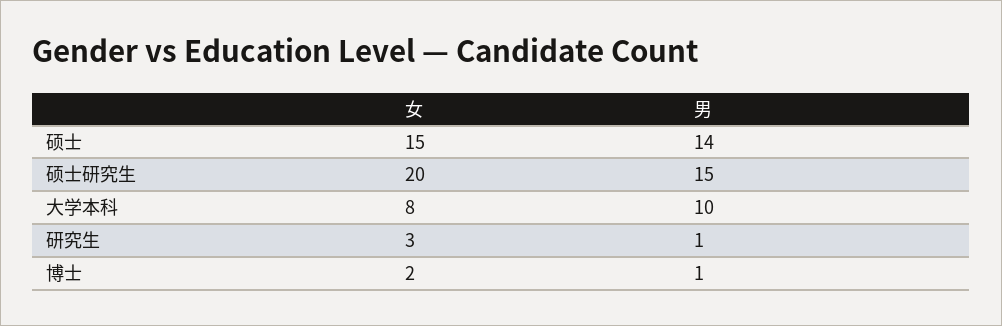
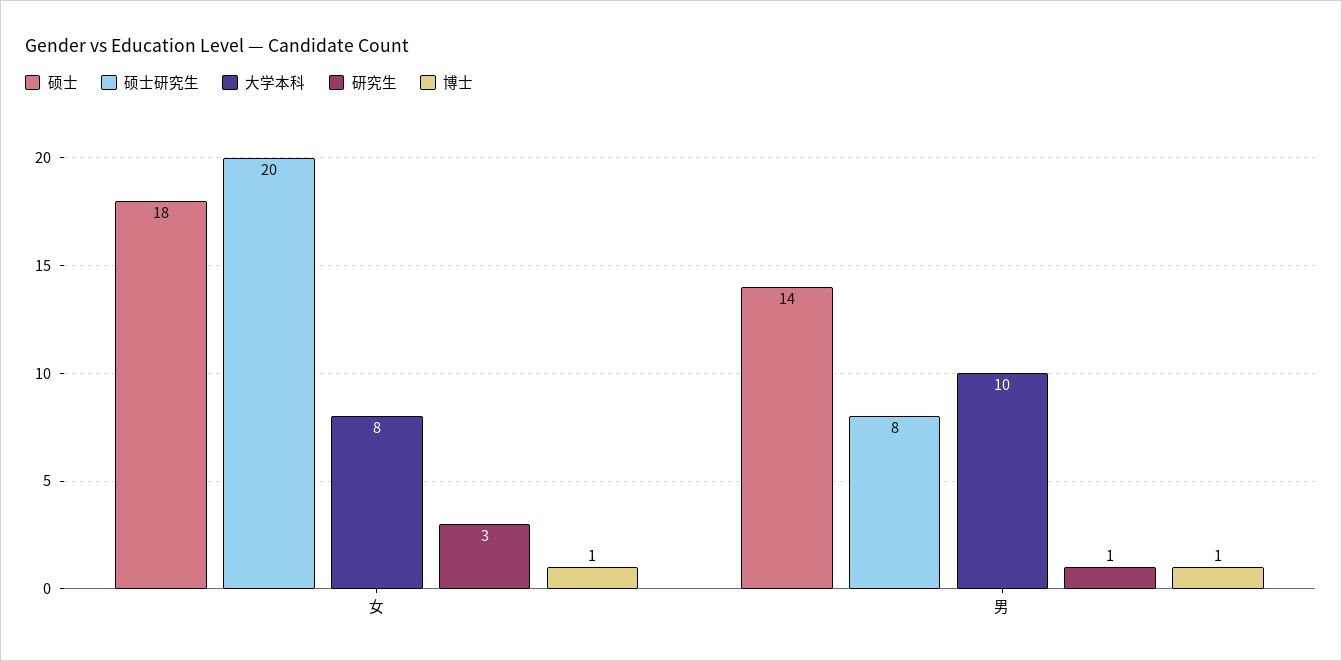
硕士, 女: 15 -> 18
硕士研究生, 男: 15 -> 8
博士, 女: 2 -> 1

